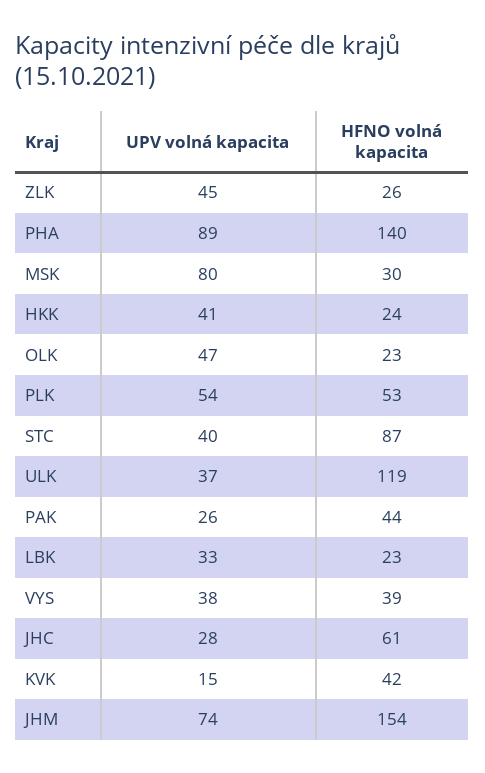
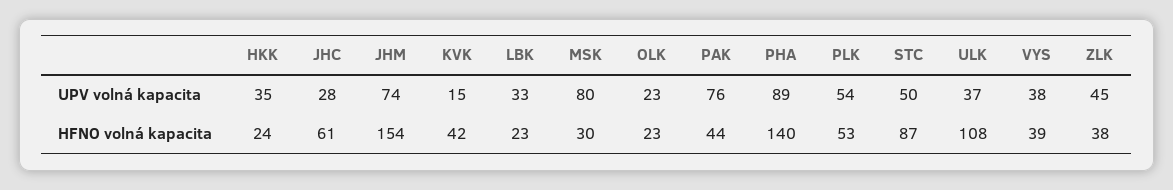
HFNO volná kapacita, ZLK: 26 -> 38
UPV volná kapacita, HKK: 41 -> 35
UPV volná kapacita, OLK: 47 -> 23
UPV volná kapacita, STC: 40 -> 50
HFNO volná kapacita, ULK: 119 -> 108
UPV volná kapacita, PAK: 26 -> 76

